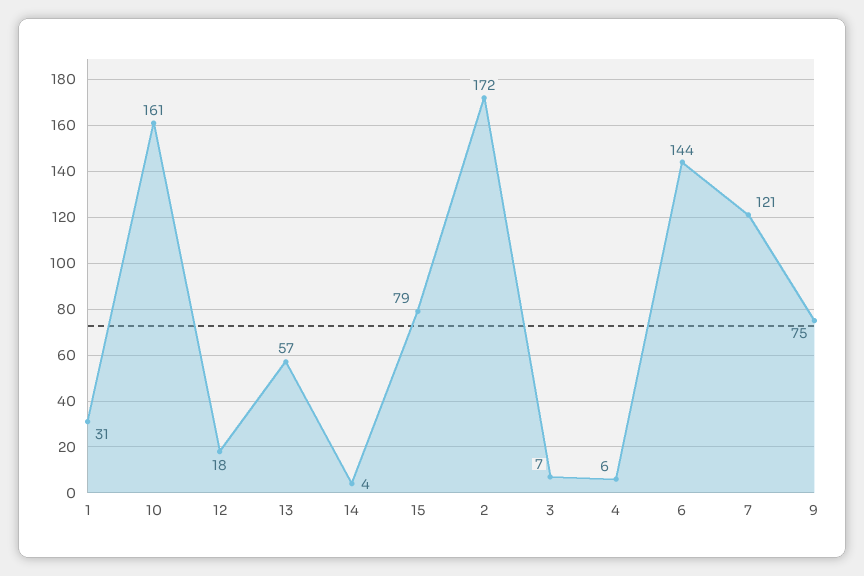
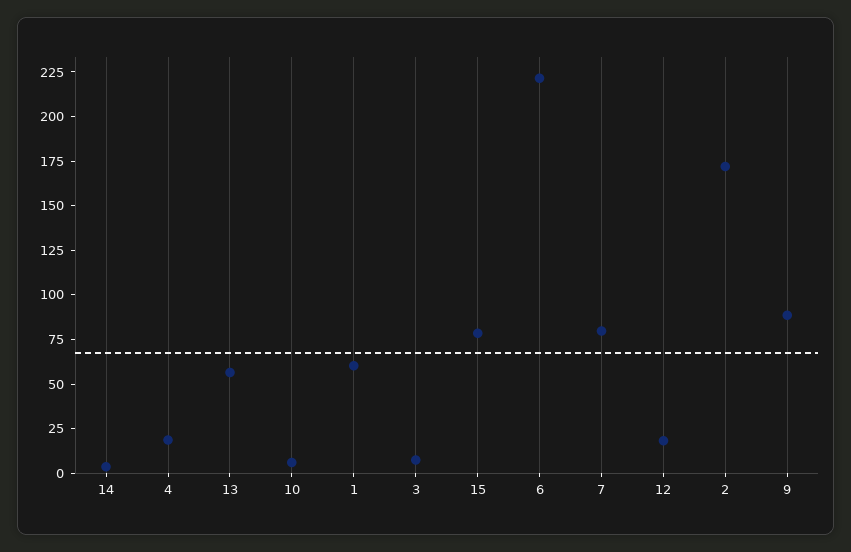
1: 31 -> 60
10: 161 -> 5
4: 6 -> 20
6: 144 -> 220
7: 121 -> 80
9: 75 -> 90

